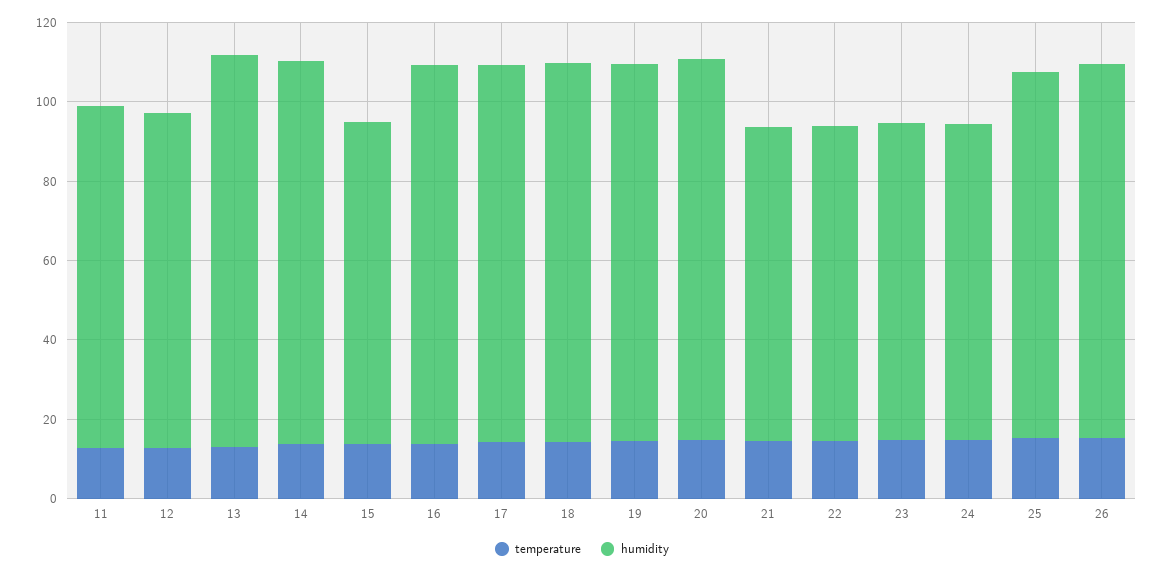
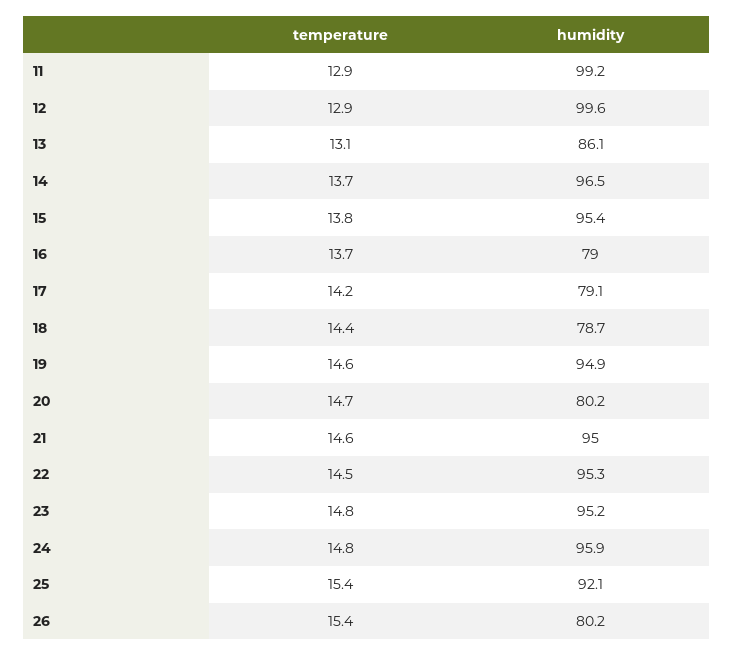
humidity, 11: 85 -> 99.2
humidity, 12: 85 -> 99.6
humidity, 13: 100 -> 86.1
humidity, 15: 80 -> 95.4
humidity, 16: 95 -> 79
humidity, 17: 95 -> 79.1
humidity, 18: 95 -> 78.7
humidity, 20: 95 -> 80.2
humidity, 21: 80 -> 95
humidity, 22: 80 -> 95.3
humidity, 23: 80 -> 95.2
humidity, 24: 80 -> 95.9
humidity, 26: 95 -> 80.2

